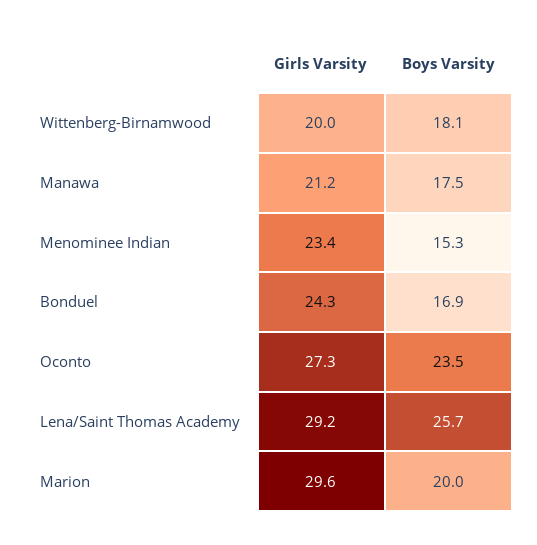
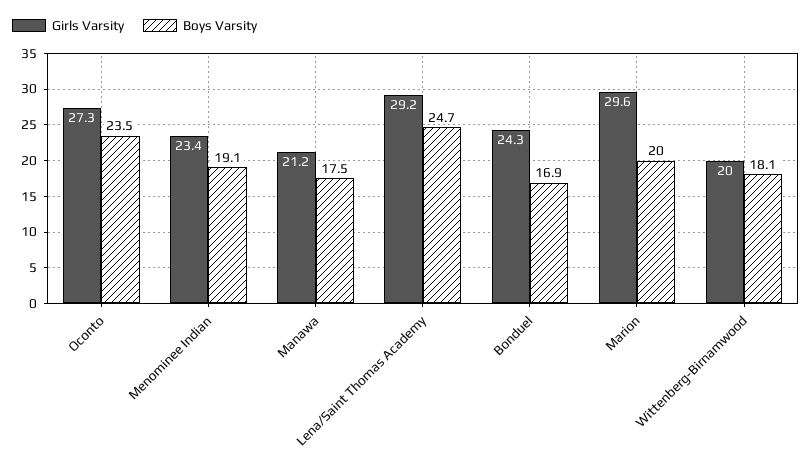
Boys Varsity, Menominee Indian: 15.3 -> 19.1
Boys Varsity, Lena/Saint Thomas Academy: 25.7 -> 24.7

